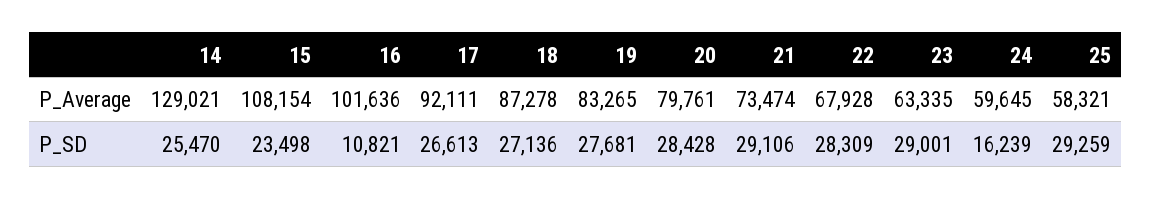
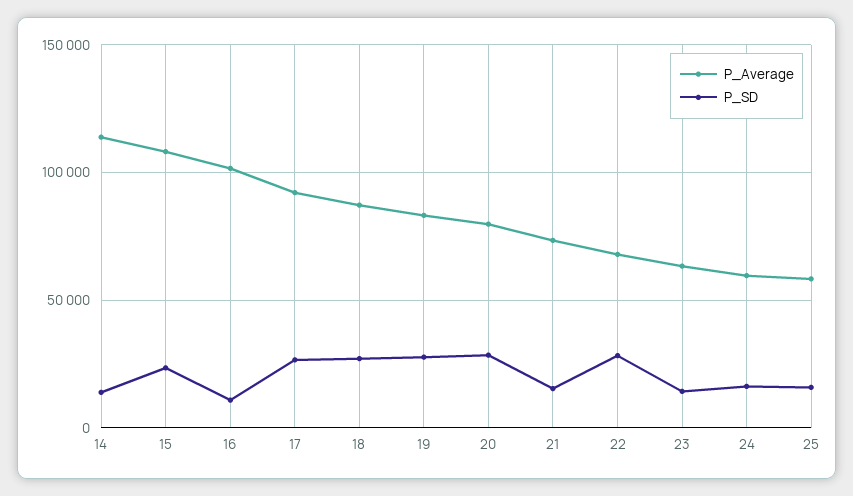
P_Average, 14: 129021 -> 115000
P_SD, 14: 25470 -> 15000
P_SD, 21: 29106 -> 15000
P_SD, 23: 29001 -> 15000
P_SD, 25: 29259 -> 15000

